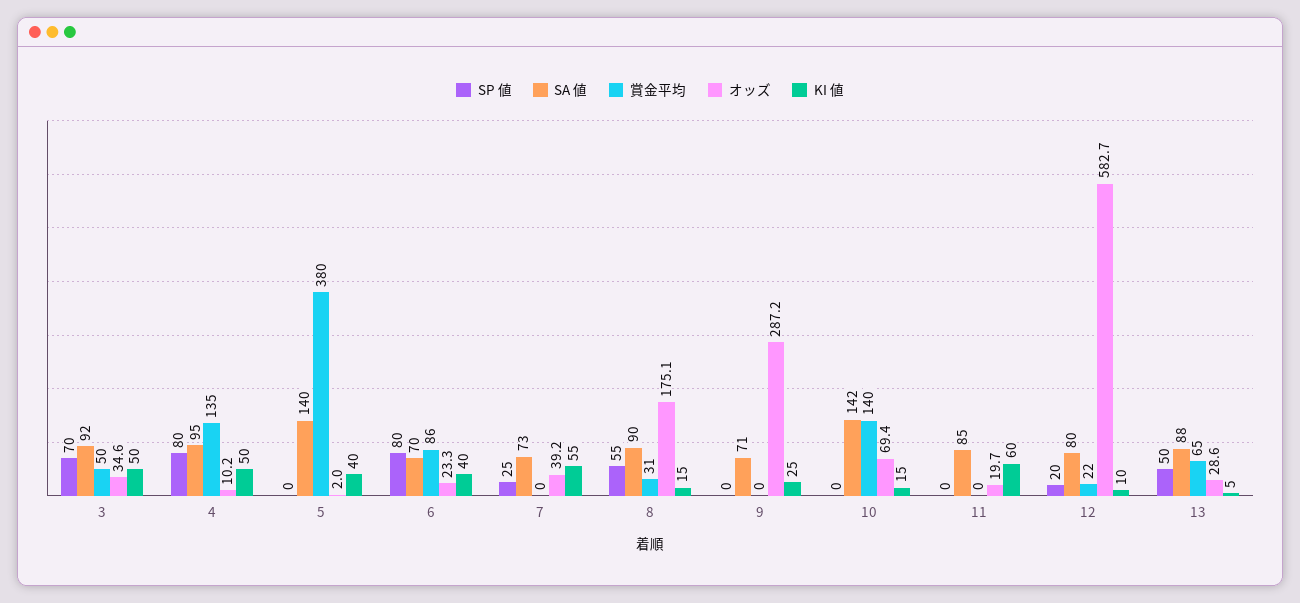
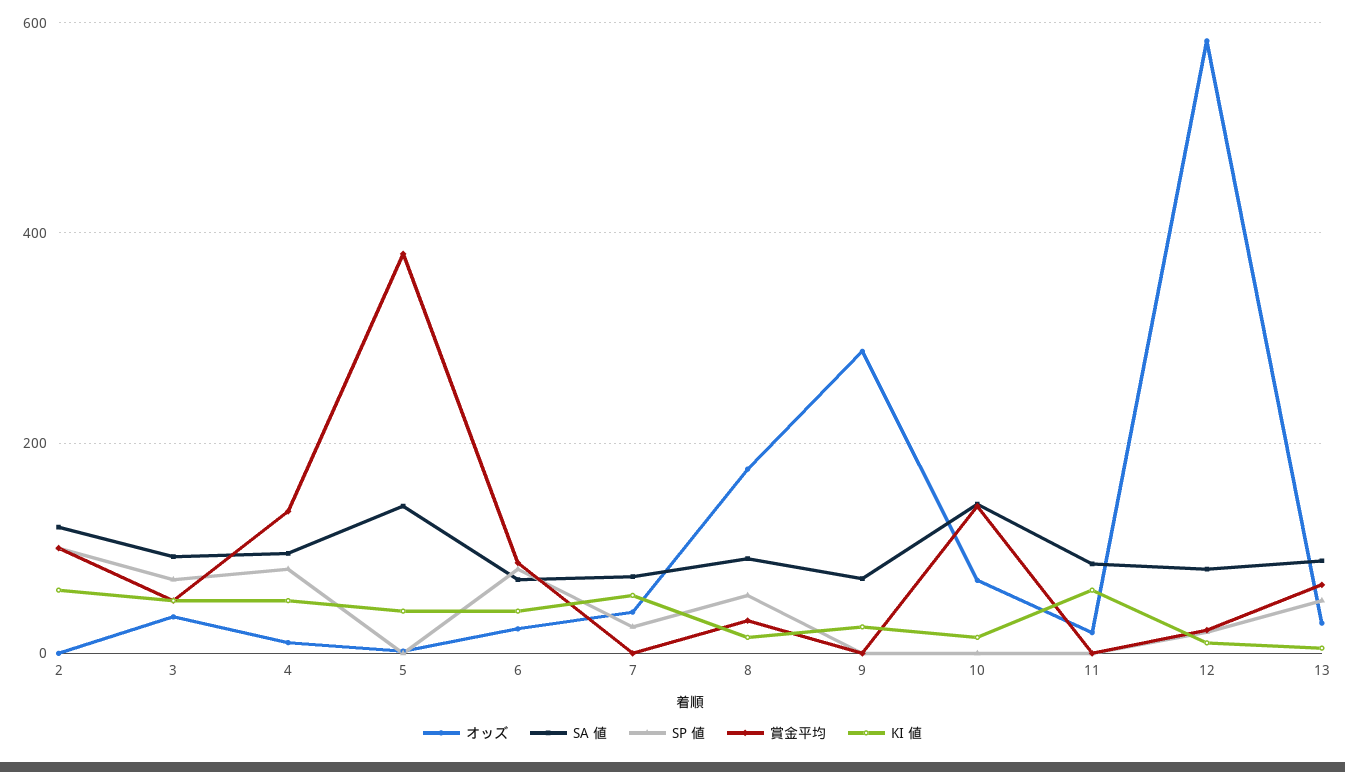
オッズ, 2: none -> 0
SA 値, 2: none -> 120
SP 値, 2: none -> 100
賞金平均, 2: none -> 100
KI 値, 2: none -> 60

